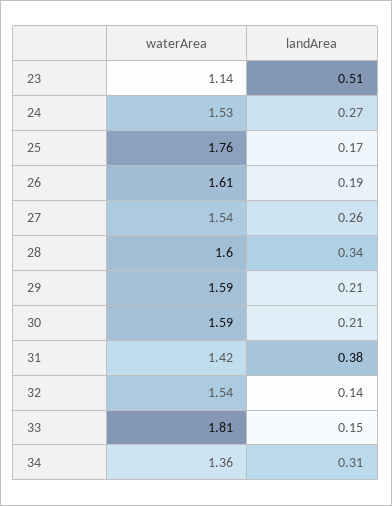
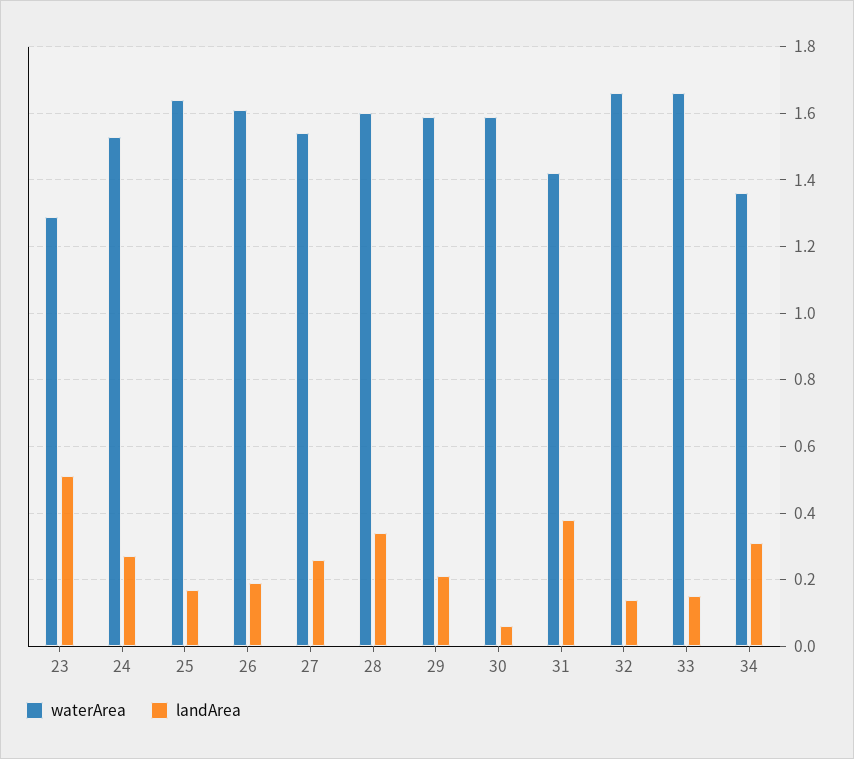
waterArea, 23: 1.14 -> 1.3
waterArea, 25: 1.76 -> 1.65
landArea, 30: 0.21 -> 0.05
waterArea, 32: 1.54 -> 1.65
waterArea, 33: 1.81 -> 1.65

